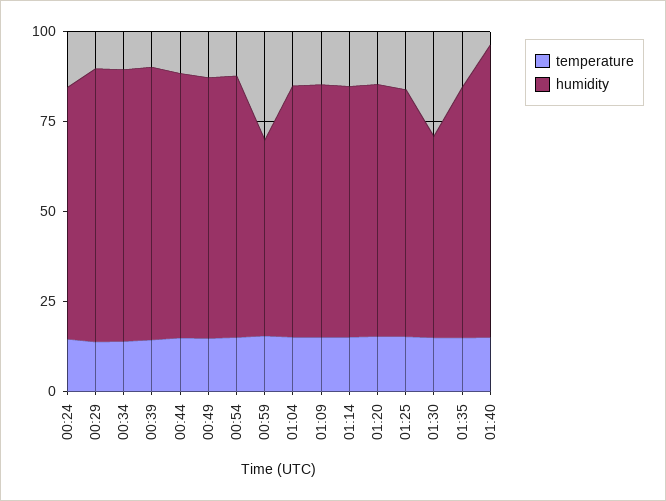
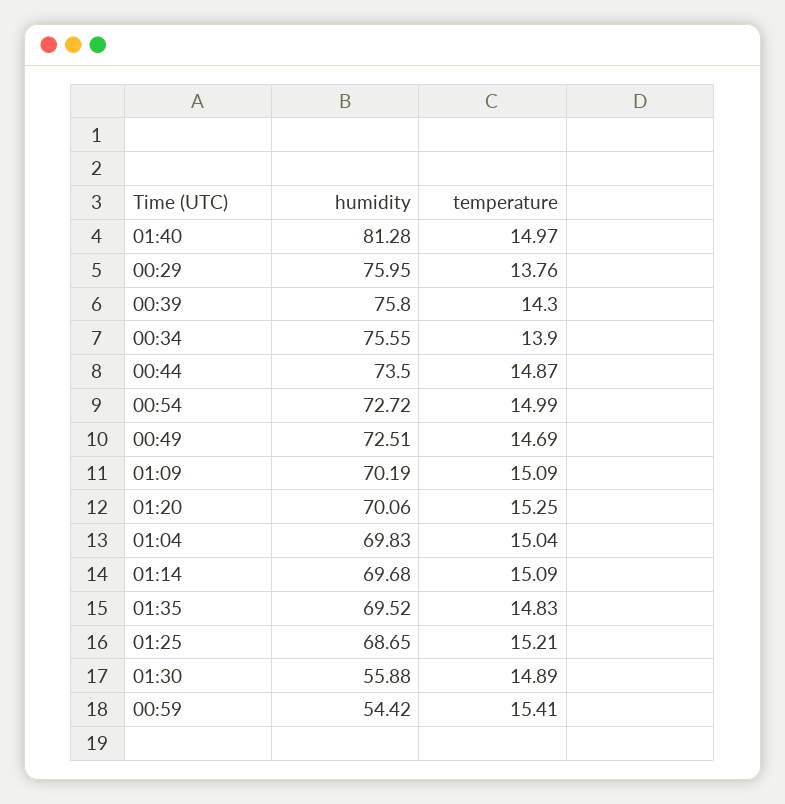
temperature, 00:24: 15 -> none
humidity, 00:24: 70 -> none

